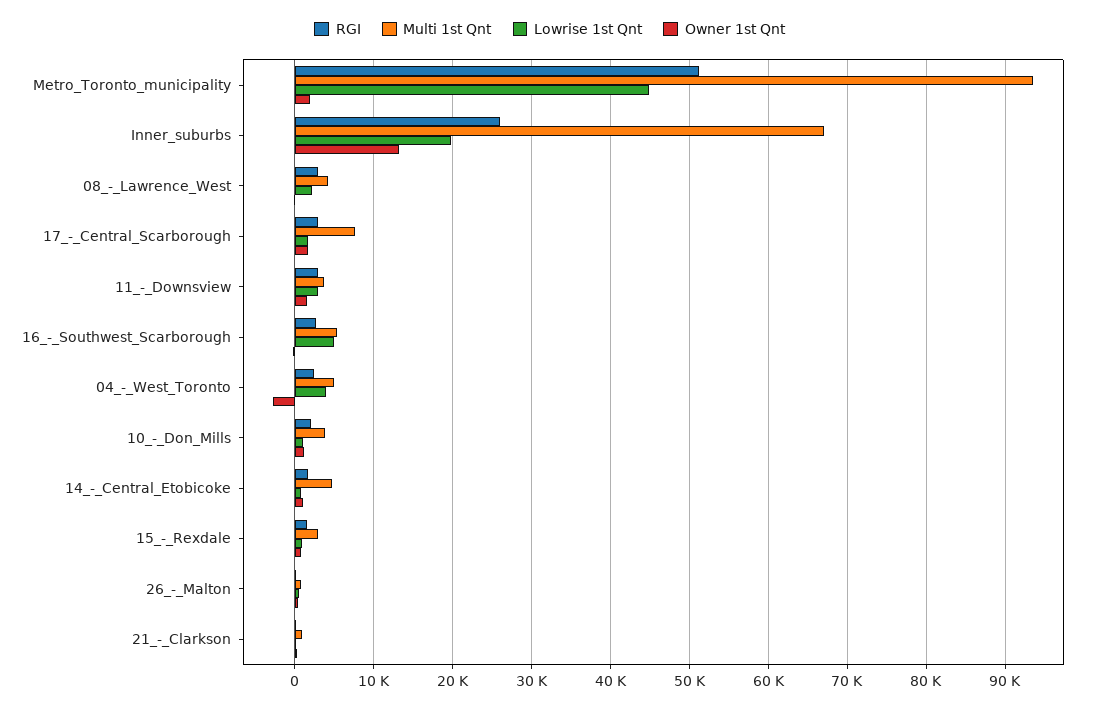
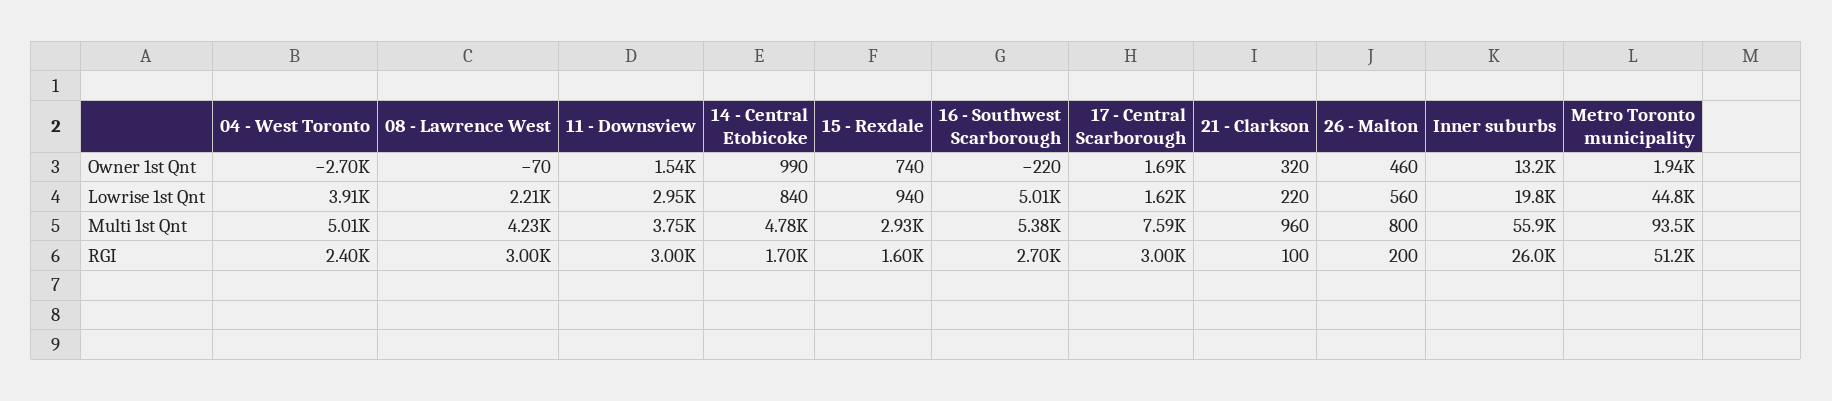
Multi 1st Qnt, Inner_suburbs: 67000 -> 55900
RGI, 10_-_Don_Mills: 2000 -> none
Multi 1st Qnt, 10_-_Don_Mills: 4000 -> none
Lowrise 1st Qnt, 10_-_Don_Mills: 1000 -> none
Owner 1st Qnt, 10_-_Don_Mills: 1000 -> none

